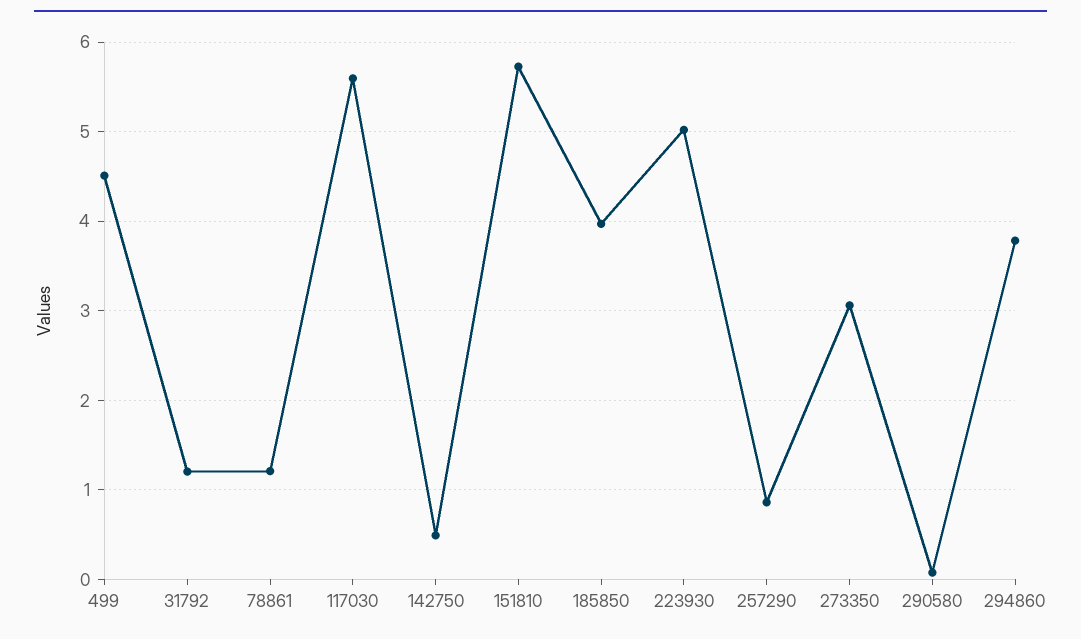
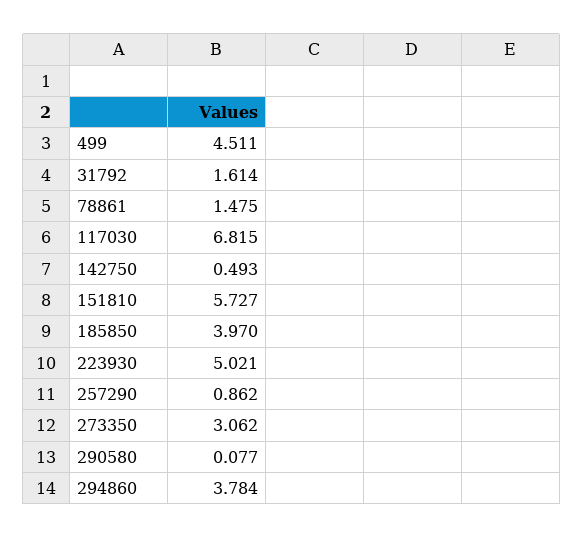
31792: 1.2 -> 1.614
78861: 1.2 -> 1.475
117030: 5.6 -> 6.815

